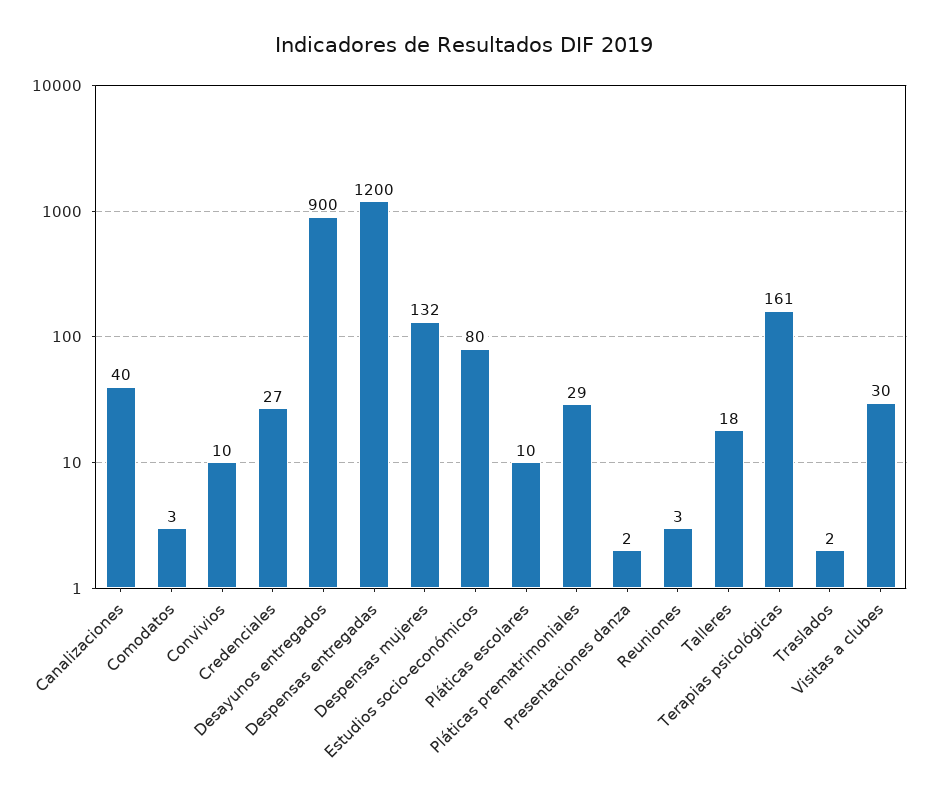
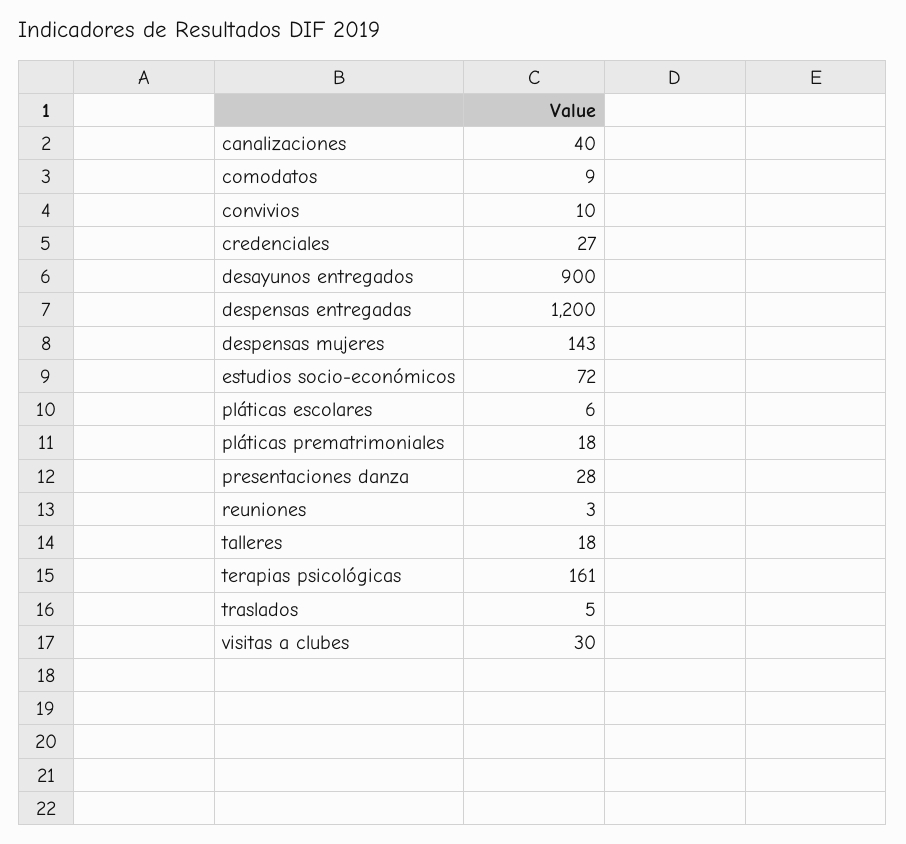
Comodatos: 3 -> 9
Despensas mujeres: 132 -> 143
Estudios socio-económicos: 80 -> 72
Pláticas escolares: 10 -> 6
Pláticas prematrimoniales: 29 -> 18
Presentaciones danza: 2 -> 28
Traslados: 2 -> 5

